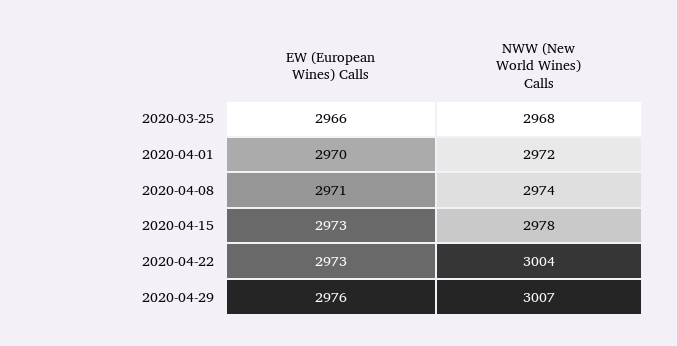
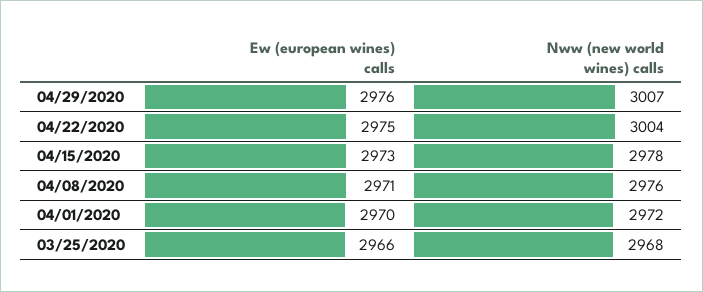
NWW (New World Wines) Calls, 2020-04-08: 2974 -> 2976
EW (European Wines) Calls, 2020-04-22: 2973 -> 2975

